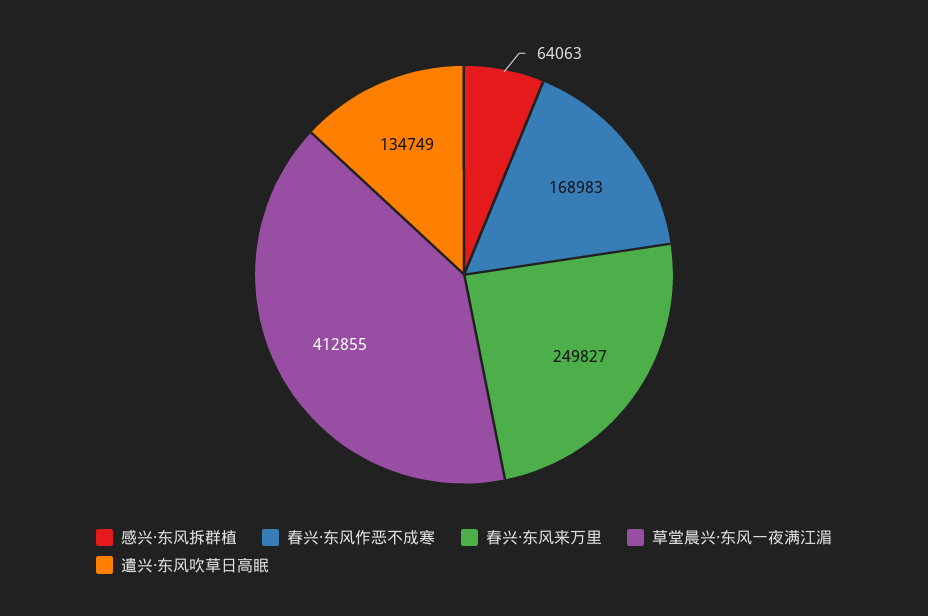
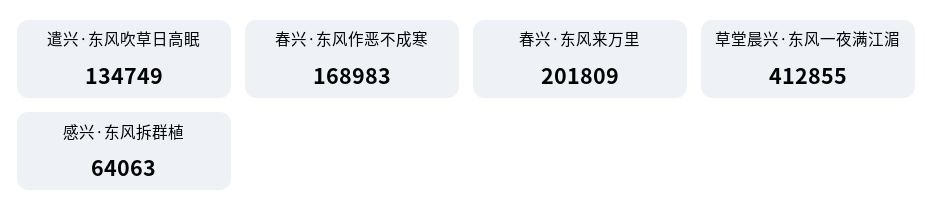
春兴·东风来万里: 249827 -> 201809

